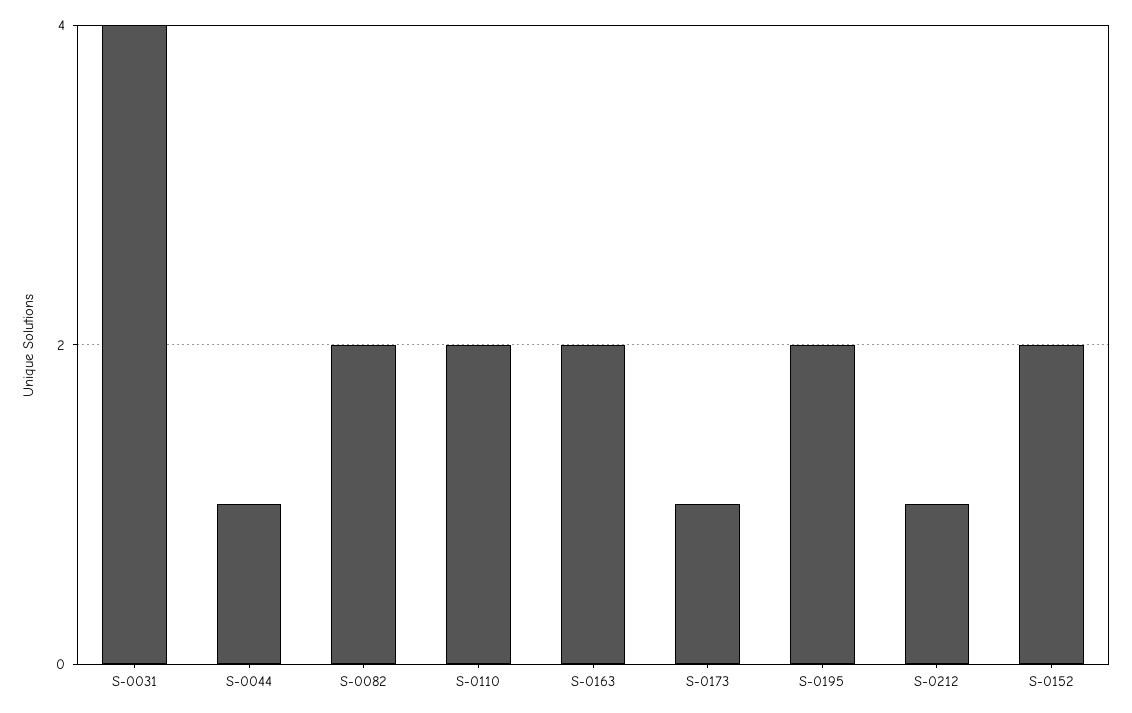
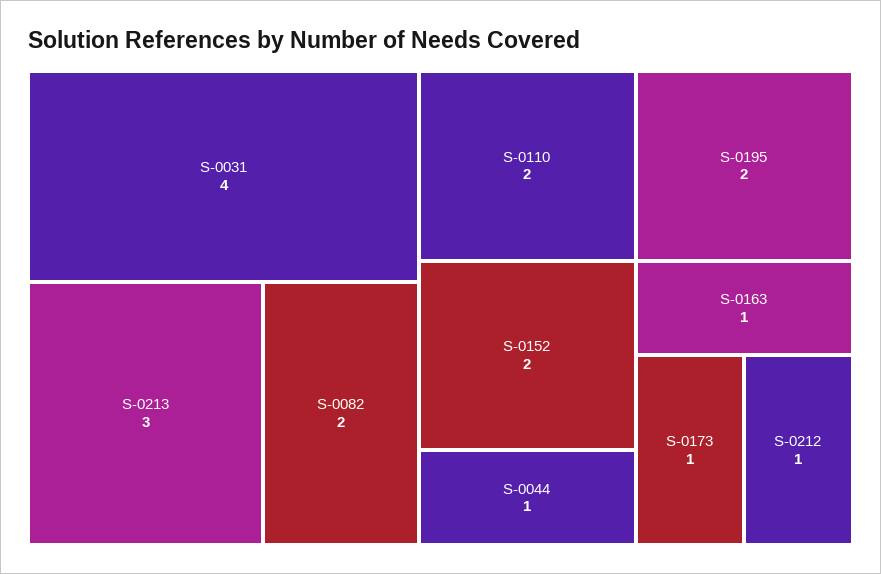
S-0163: 2 -> 1
S-0213: none -> 3

